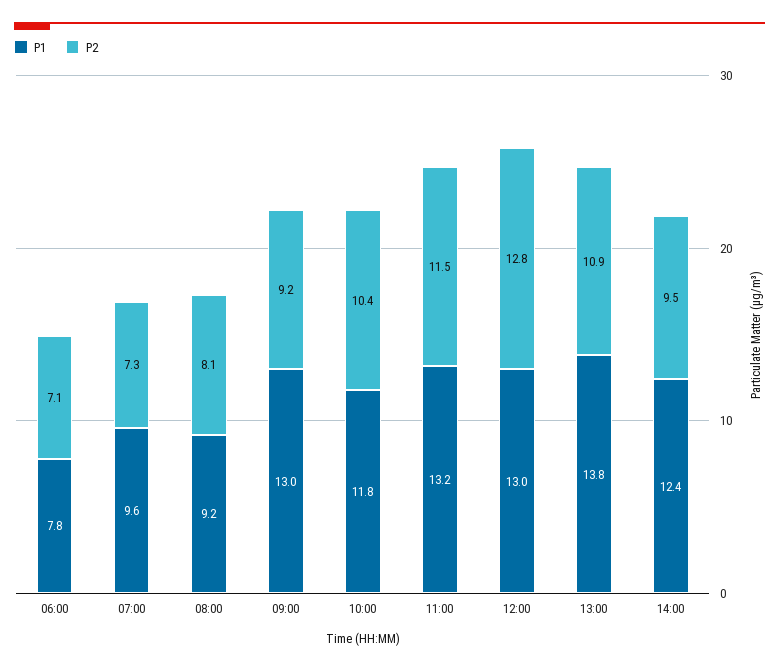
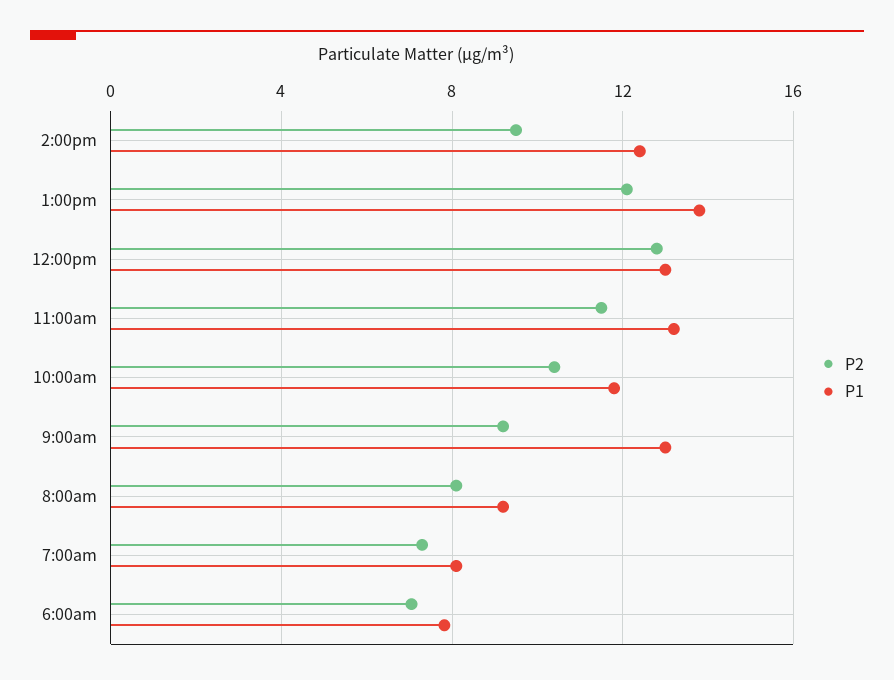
P1, 07:00: 9.6 -> 8
P2, 13:00: 10.9 -> 12

